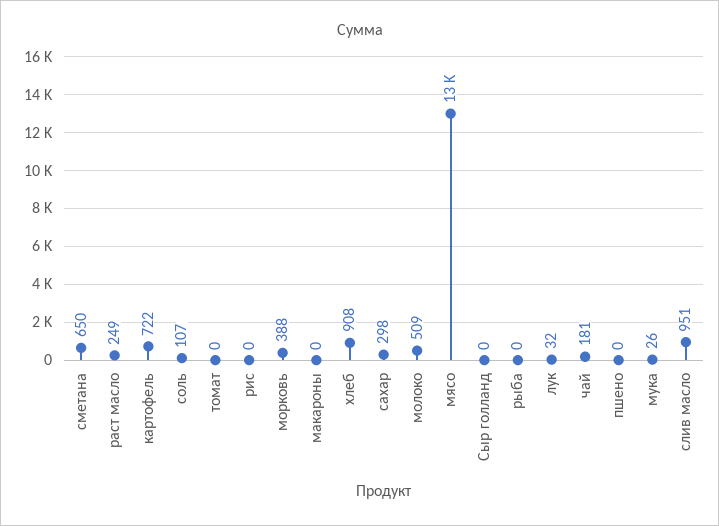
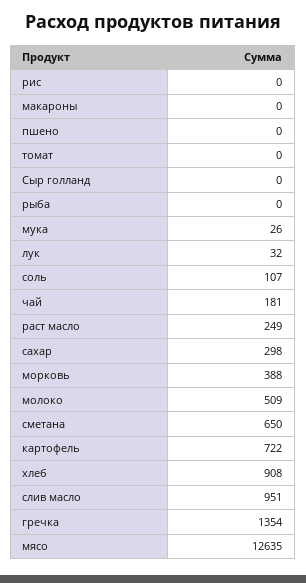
гречка: none -> 1354

